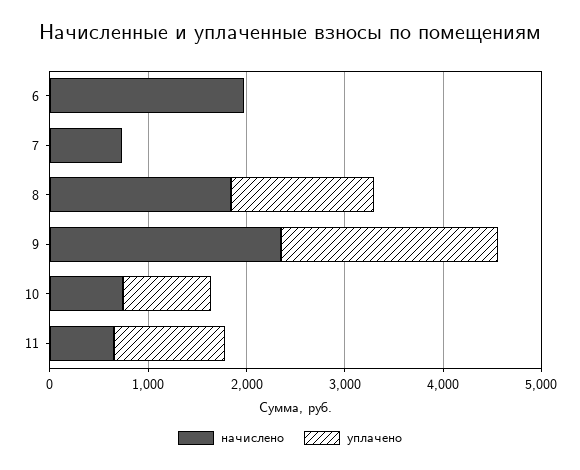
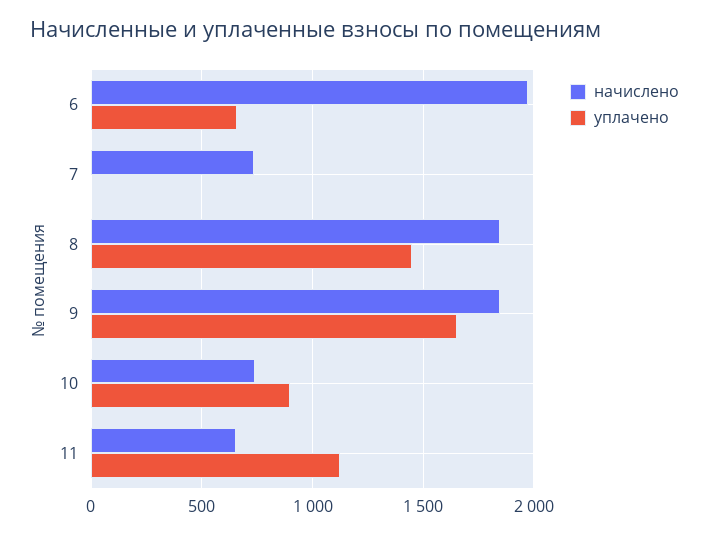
уплачено, 6: 0 -> 650
начислено, 9: 2400 -> 1850
уплачено, 9: 2200 -> 1650

